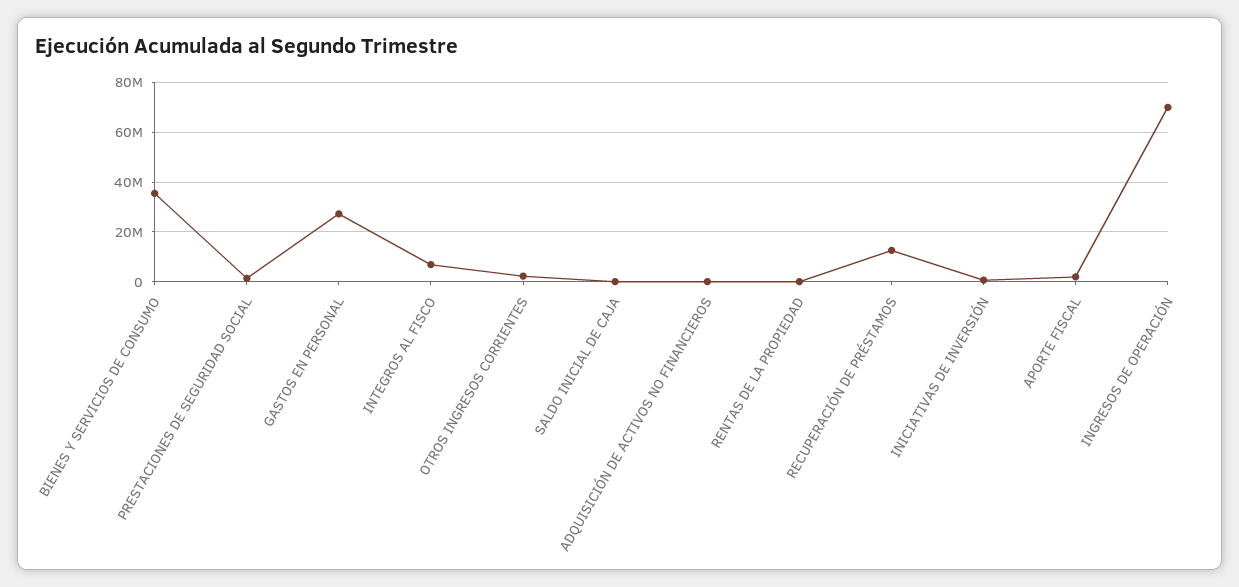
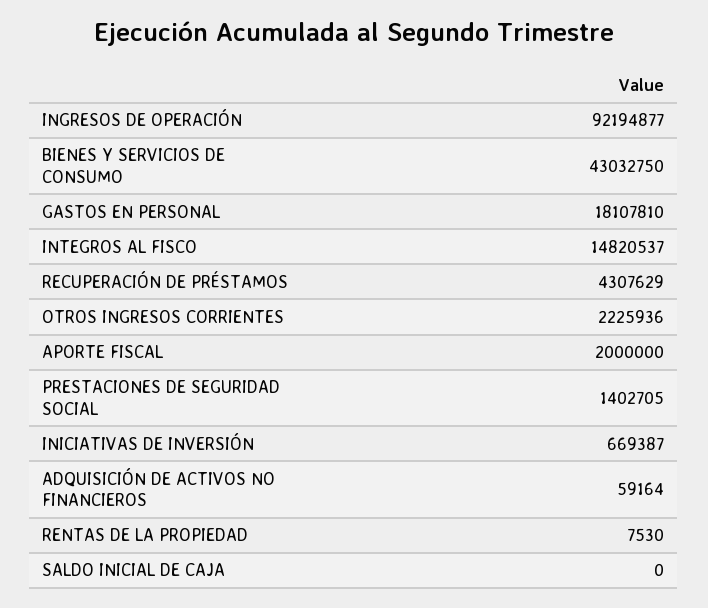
BIENES Y SERVICIOS DE CONSUMO: 35000000 -> 43032750
GASTOS EN PERSONAL: 27500000 -> 18107810
INTEGROS AL FISCO: 7500000 -> 14820537
RECUPERACIÓN DE PRÉSTAMOS: 12500000 -> 4307629
INGRESOS DE OPERACIÓN: 70000000 -> 92194877

